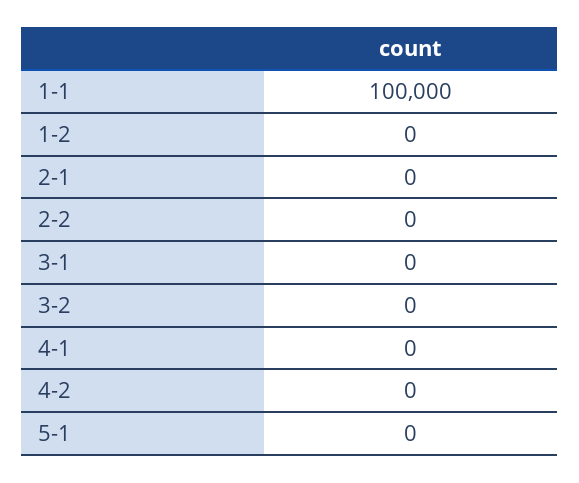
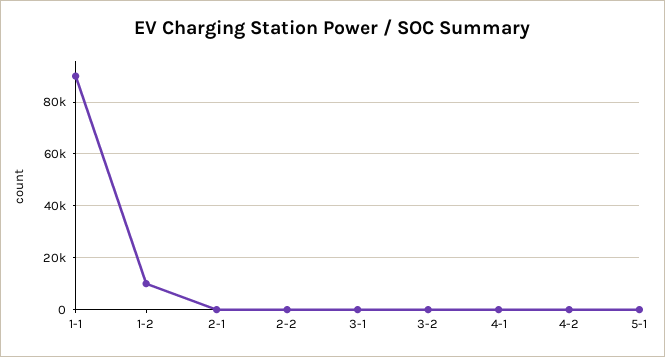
1-1: 100000 -> 90000
1-2: 0 -> 10000

